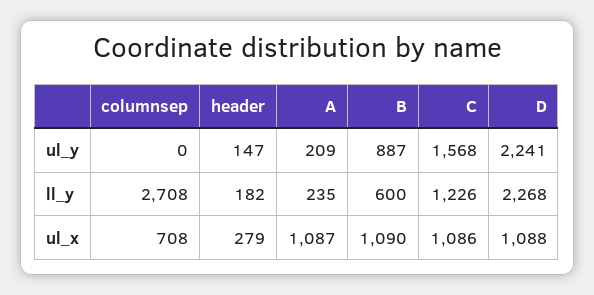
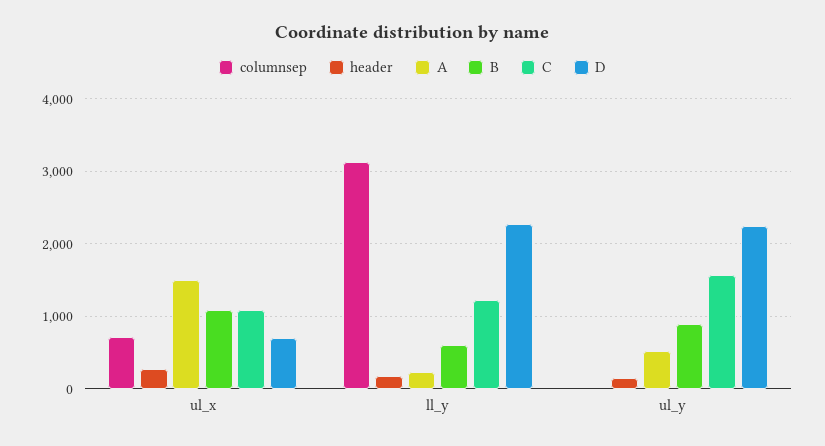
A, ul_y: 209 -> 500
columnsep, ll_y: 2708 -> 3100
A, ul_x: 1087 -> 1500
D, ul_x: 1088 -> 700

